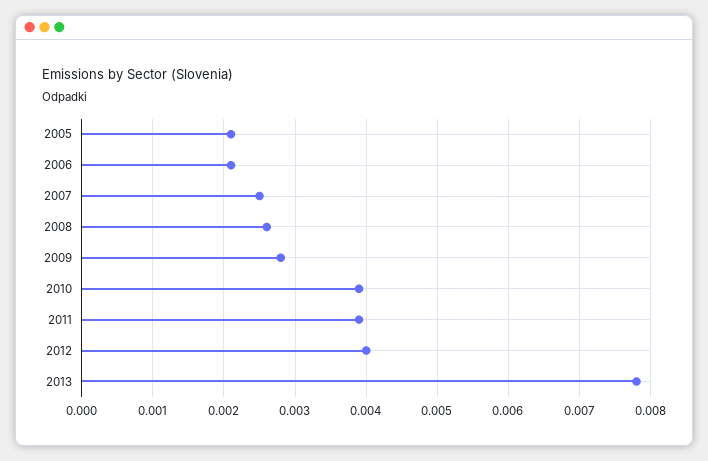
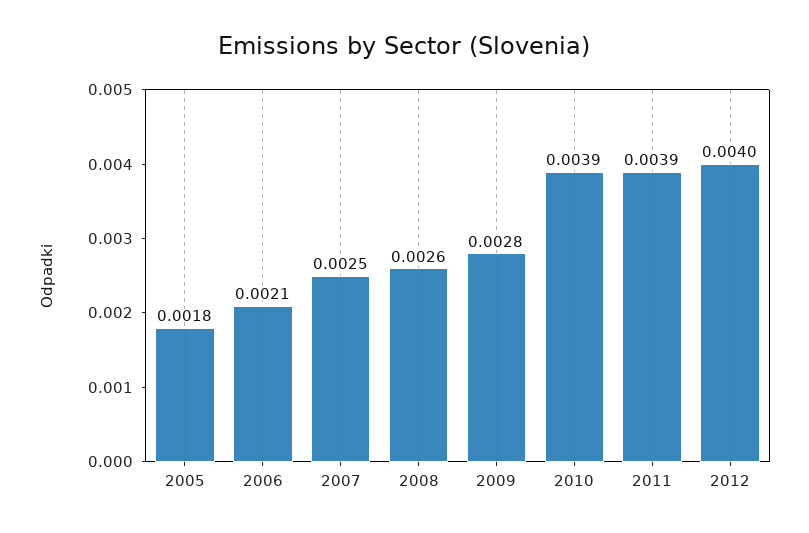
2005: 0.0021 -> 0.0018
2013: 0.0078 -> none

